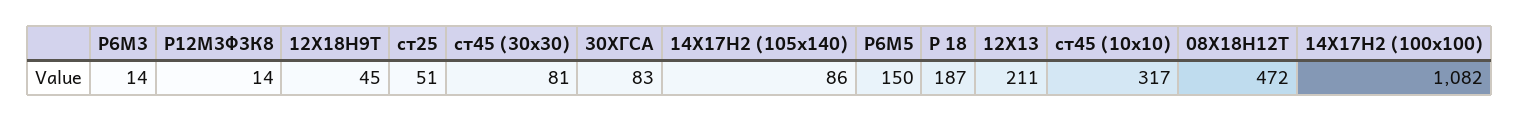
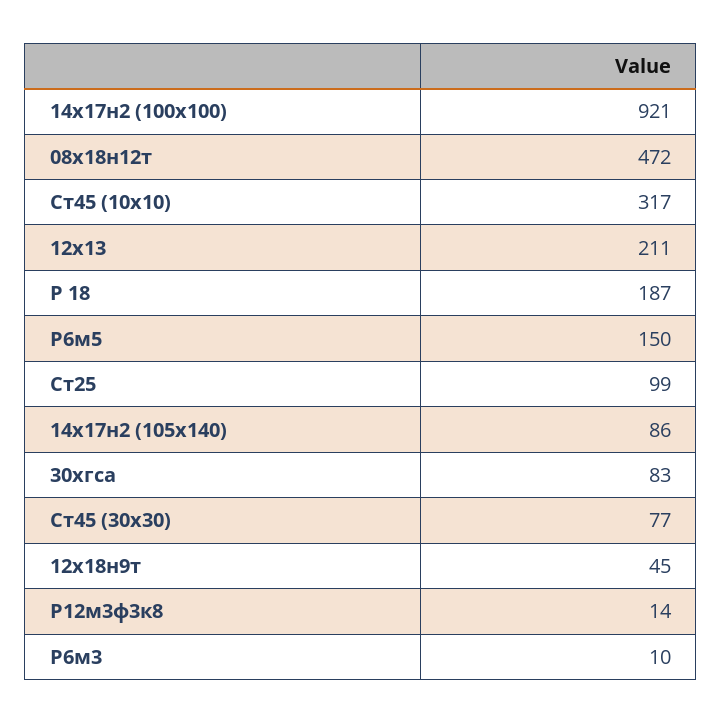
Р6М3: 14 -> 10
ст25: 51 -> 99
ст45 (30x30): 81 -> 77
14Х17Н2 (100x100): 1082 -> 921

